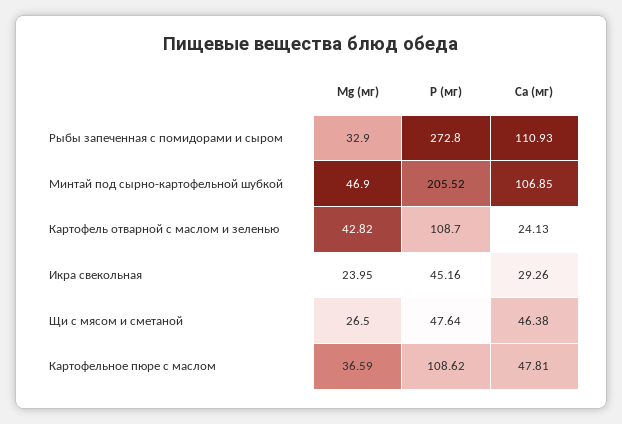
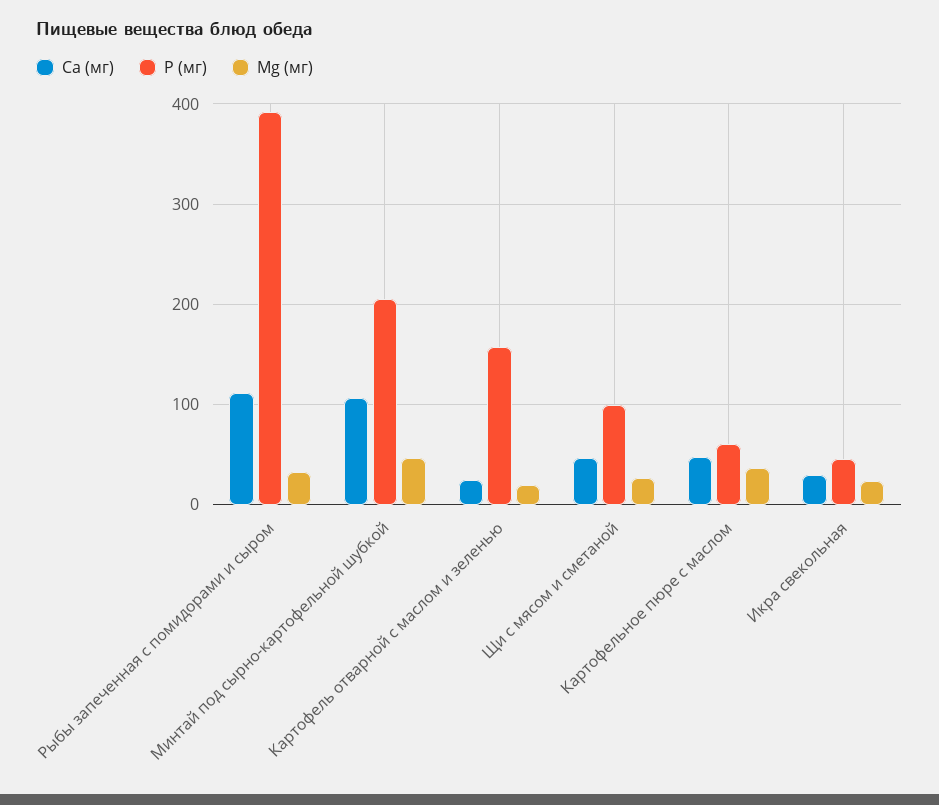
P (мг), Рыбы запеченная с помидорами и сыром: 272.8 -> 390
Mg (мг), Картофель отварной с маслом и зеленью: 42.82 -> 20
P (мг), Картофель отварной с маслом и зеленью: 108.7 -> 160
P (мг), Щи с мясом и сметаной: 47.64 -> 100
P (мг), Картофельное пюре с маслом: 108.62 -> 60

